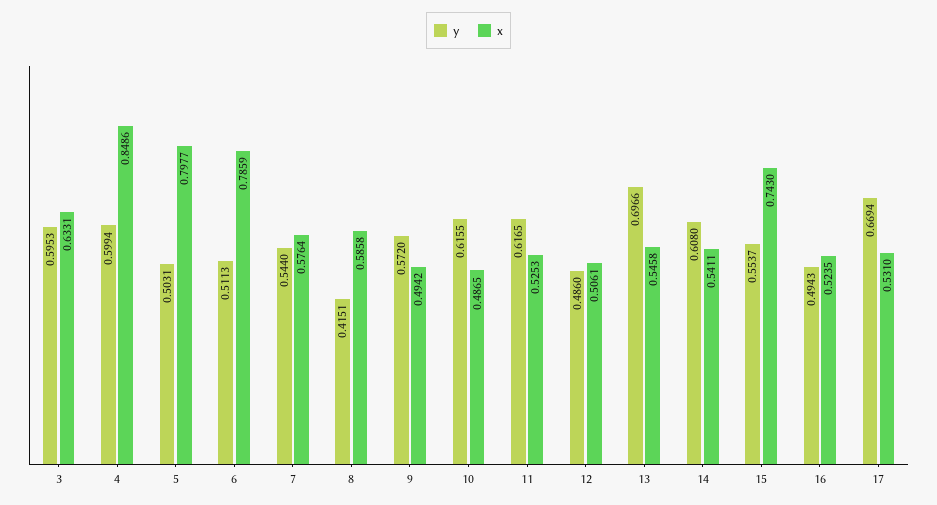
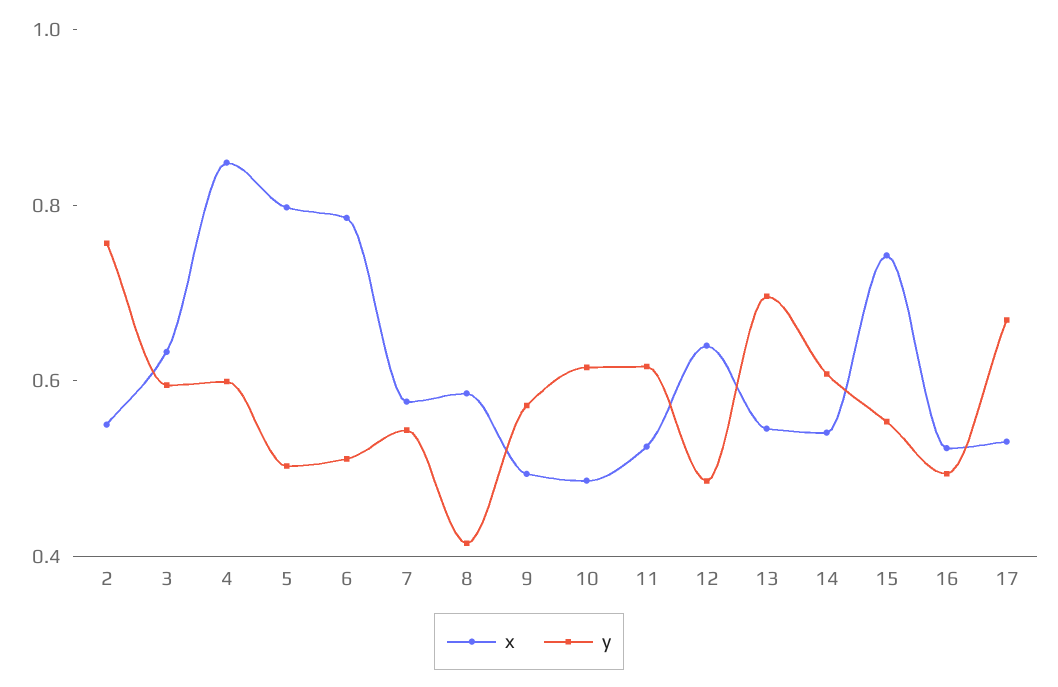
x, 12: 0.5061 -> 0.65
x, 2: none -> 0.55
y, 2: none -> 0.75

